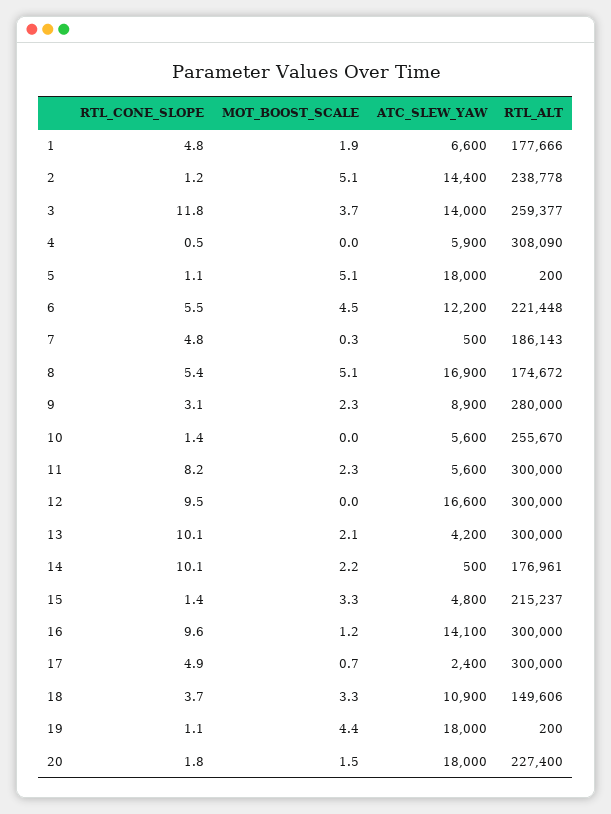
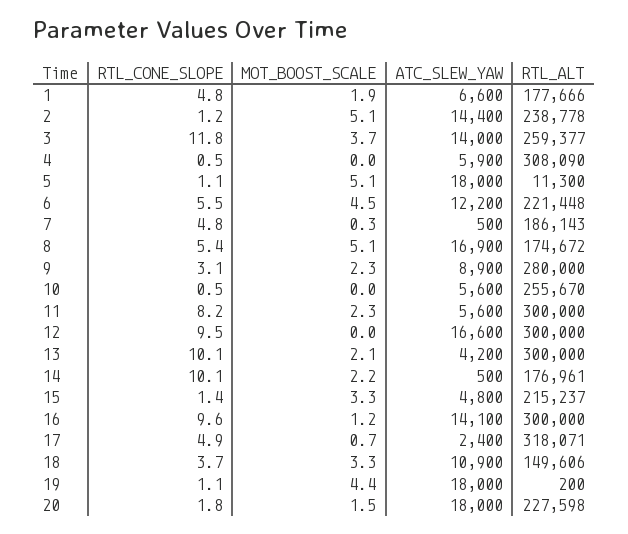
RTL_ALT, 5: 200 -> 11300
RTL_CONE_SLOPE, 10: 1.4 -> 0.5
RTL_ALT, 17: 300000 -> 318071
RTL_ALT, 20: 227400 -> 227598

